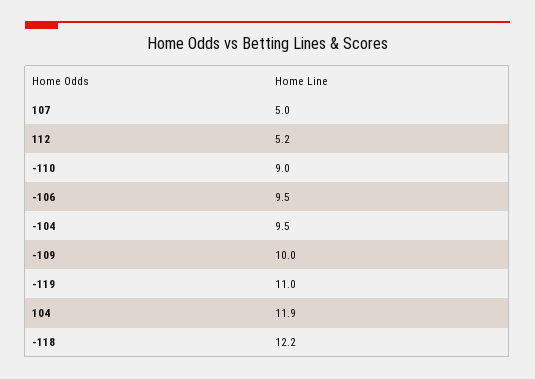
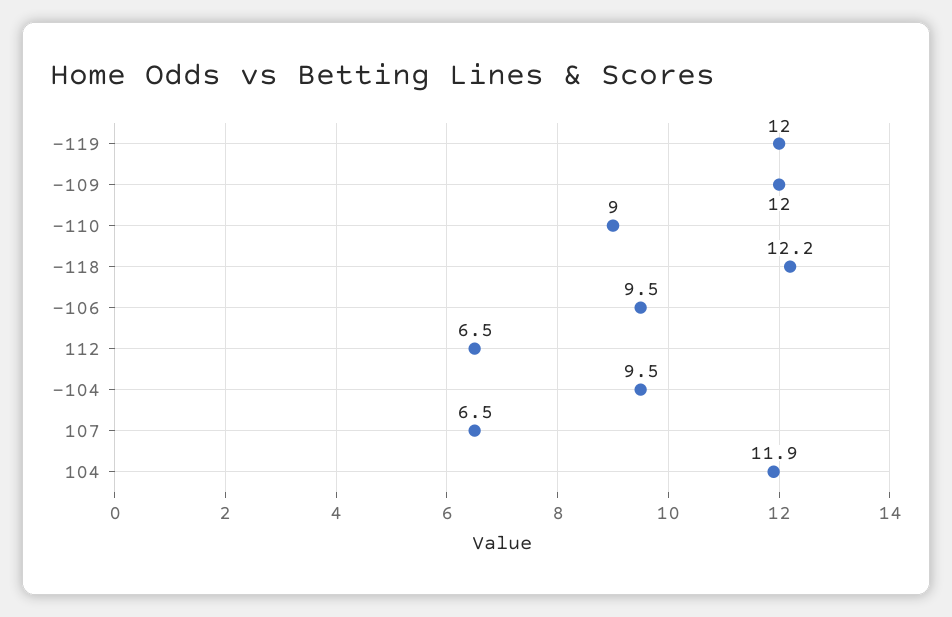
107: 5 -> 6.5
112: 5.2 -> 6.5
-109: 10 -> 12
-119: 11 -> 12

